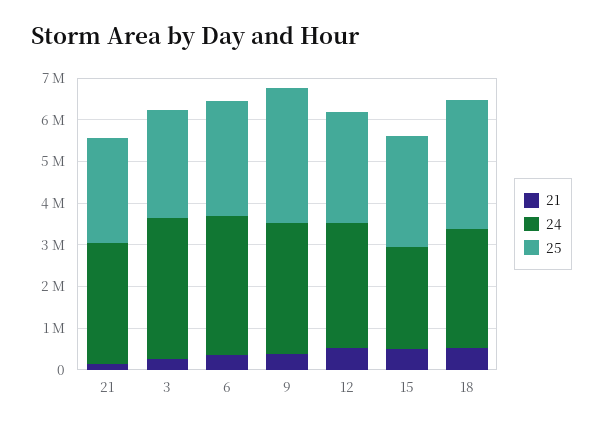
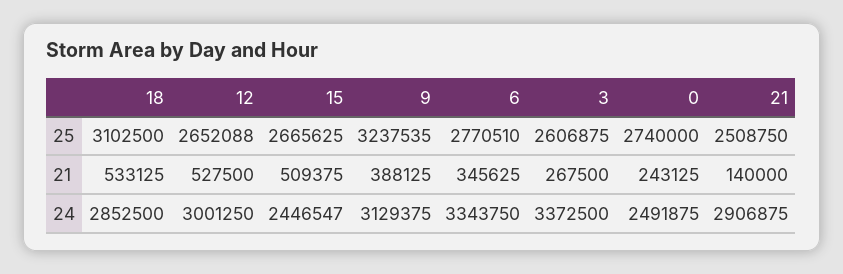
25, 0: none -> 2740000
21, 0: none -> 243125
24, 0: none -> 2491875

